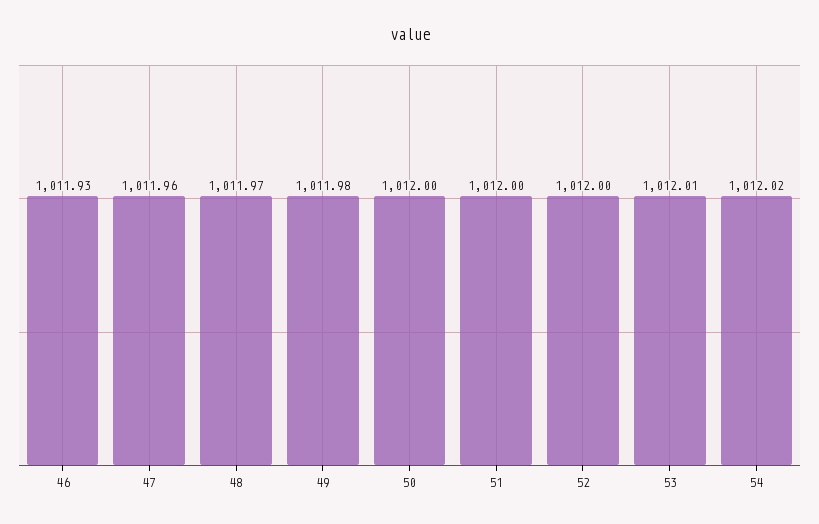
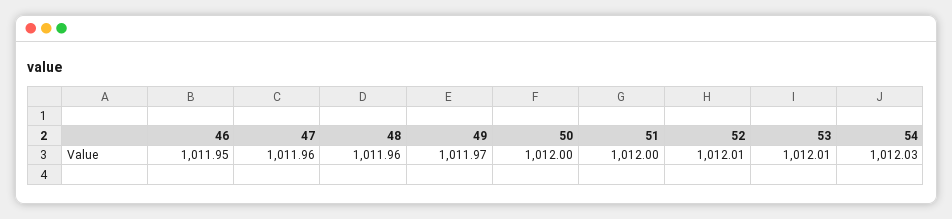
46: 1011.93 -> 1011.95
48: 1011.97 -> 1011.96
49: 1011.98 -> 1011.97
52: 1012 -> 1012.01
54: 1012.02 -> 1012.03

